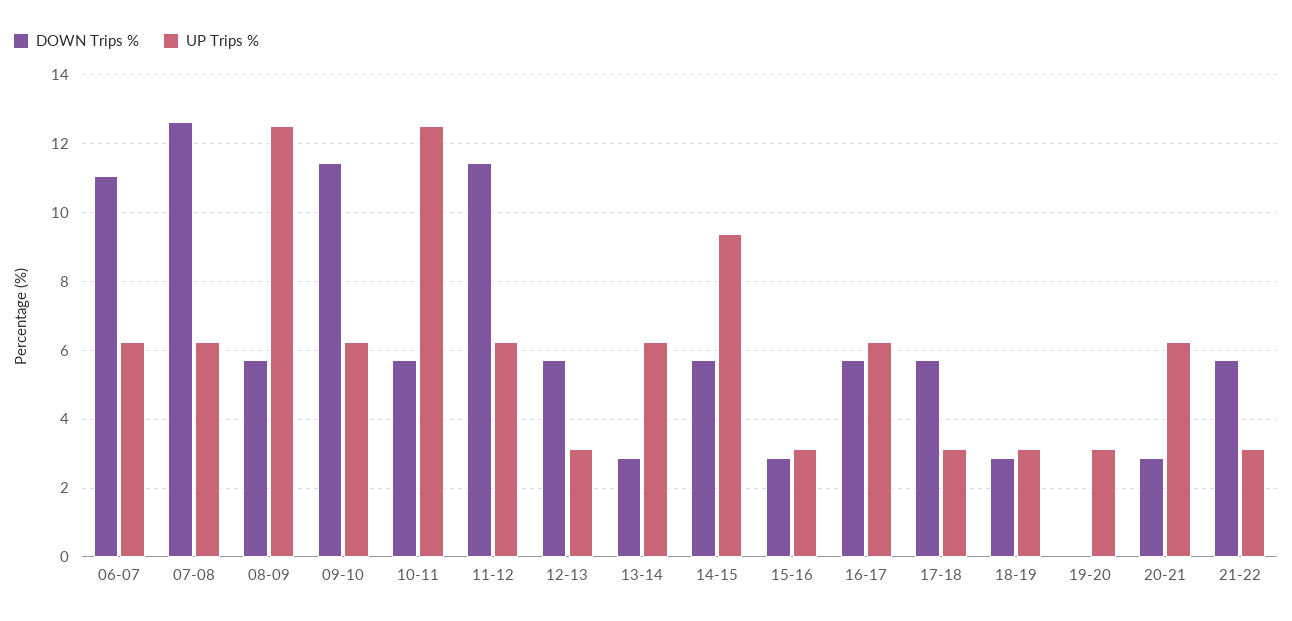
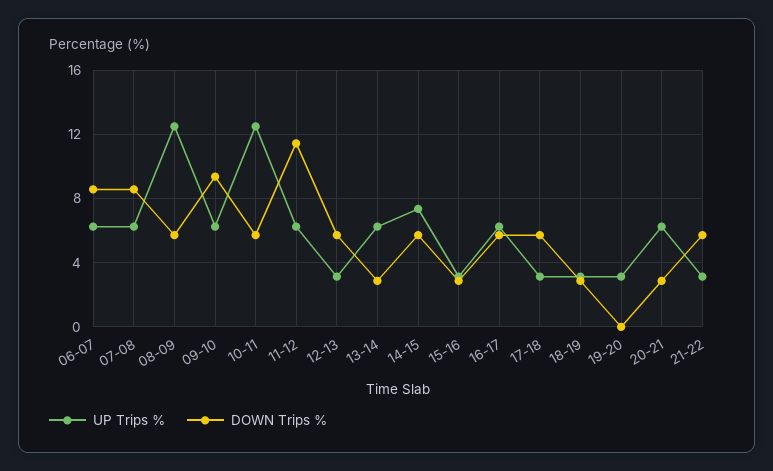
DOWN Trips %, 06-07: 11 -> 8.5
DOWN Trips %, 07-08: 12.6 -> 8.5
DOWN Trips %, 09-10: 11.4 -> 9.5
UP Trips %, 14-15: 9.4 -> 7.5

